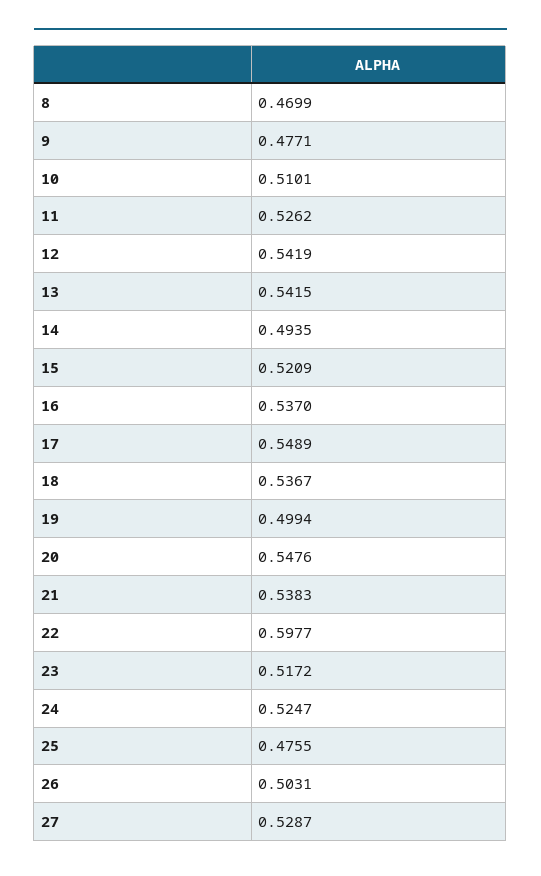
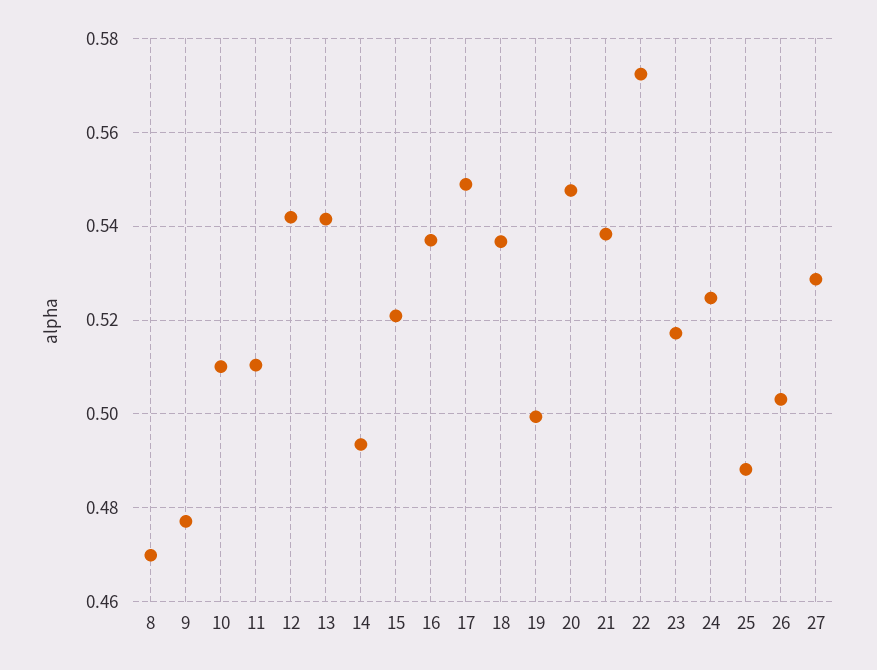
11: 0.5262 -> 0.51
22: 0.5977 -> 0.572
25: 0.4755 -> 0.488

